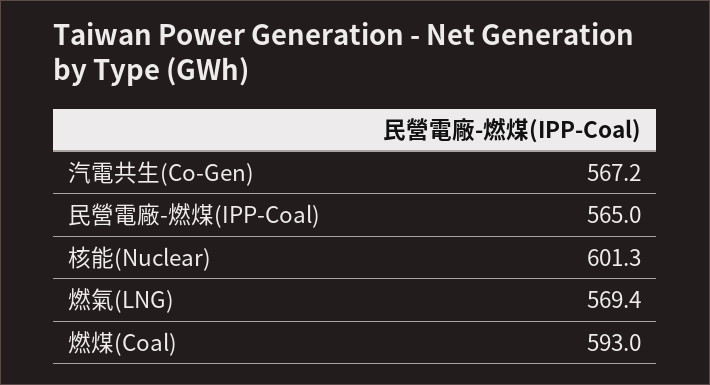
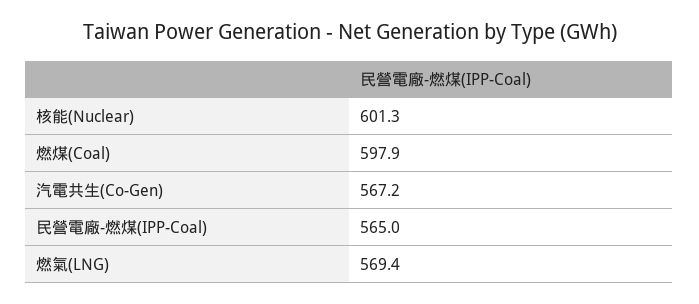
燃煤(Coal): 593 -> 597.9

